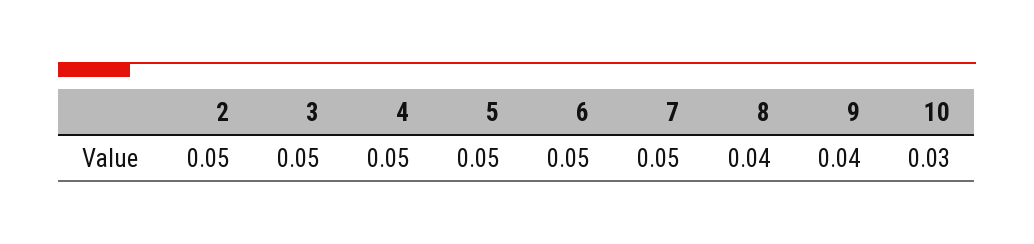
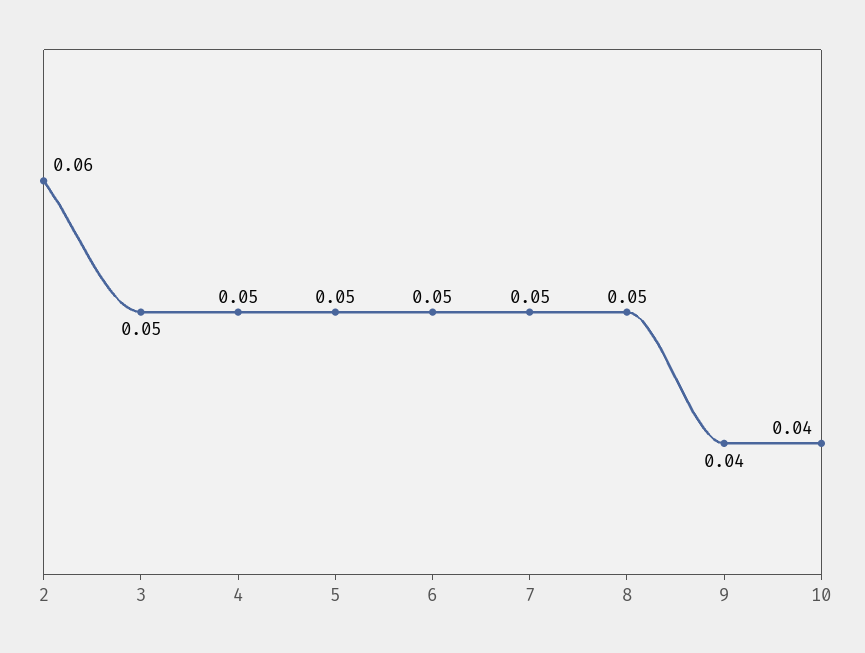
2: 0.05 -> 0.06
8: 0.04 -> 0.05
10: 0.03 -> 0.04

